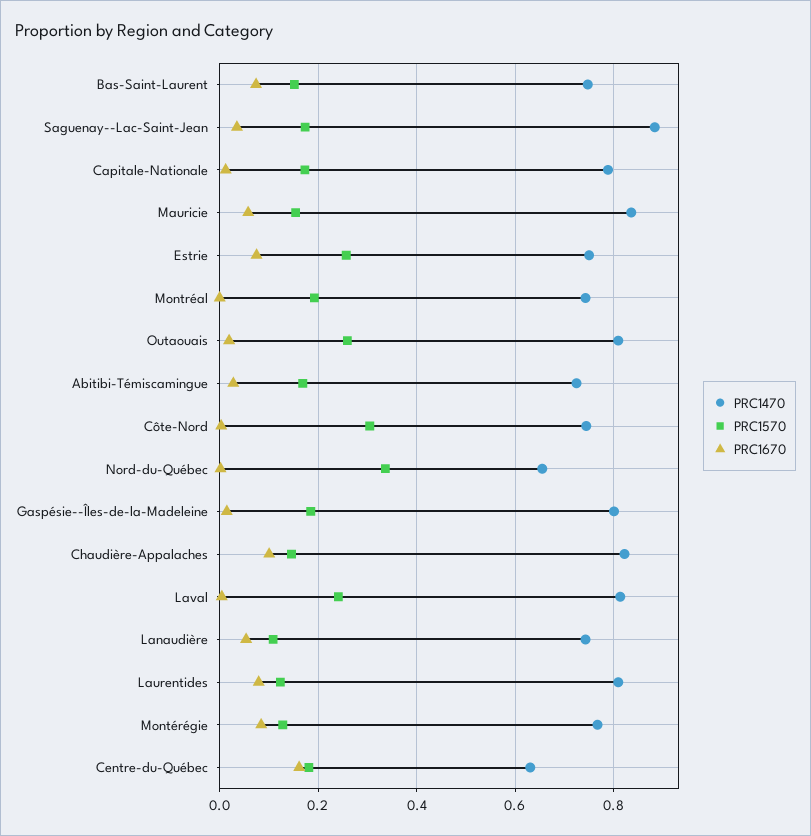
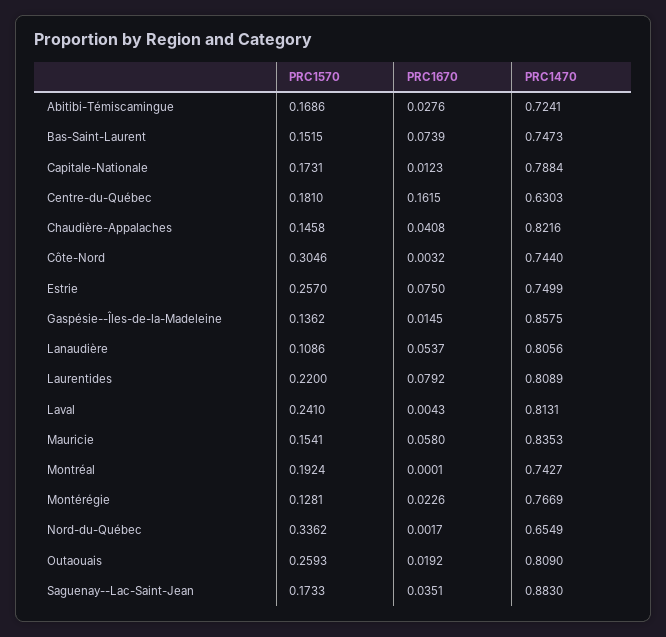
PRC1470, Gaspésie--Îles-de-la-Madeleine: 0.8 -> 0.8575
PRC1570, Gaspésie--Îles-de-la-Madeleine: 0.18 -> 0.1362
PRC1670, Chaudière-Appalaches: 0.1 -> 0.0408
PRC1470, Lanaudière: 0.74 -> 0.8056
PRC1570, Laurentides: 0.12 -> 0.22
PRC1670, Montérégie: 0.08 -> 0.0226

